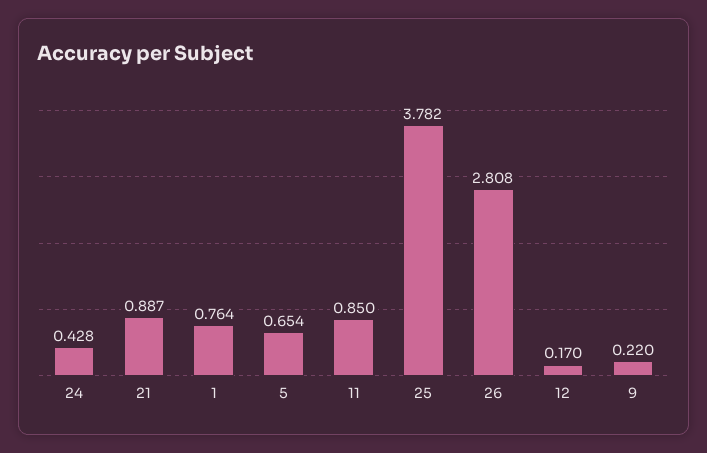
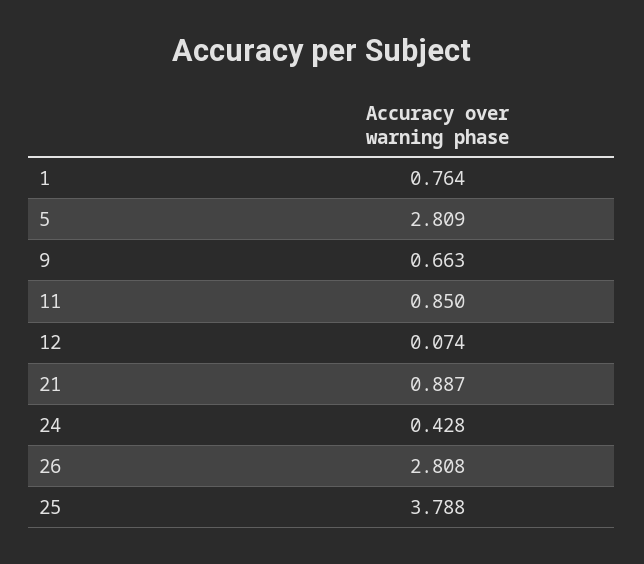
5: 0.654 -> 2.809
25: 3.782 -> 3.788
12: 0.17 -> 0.074
9: 0.22 -> 0.663

